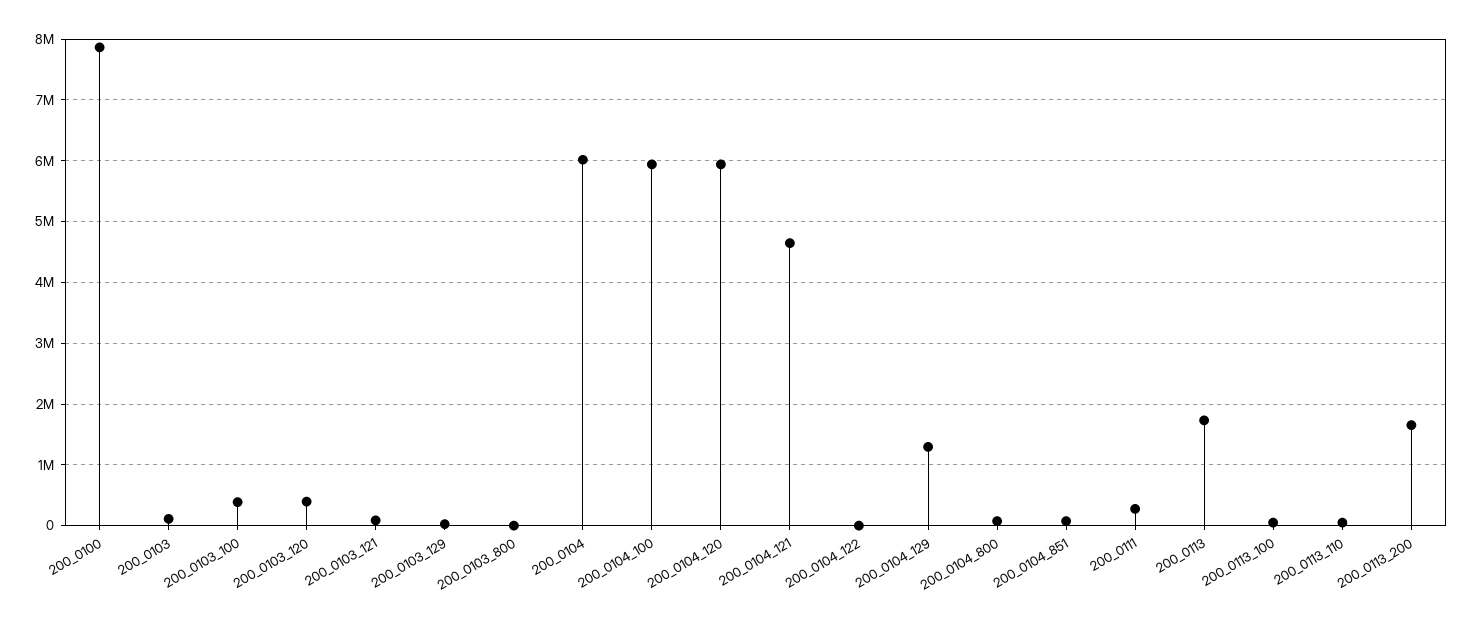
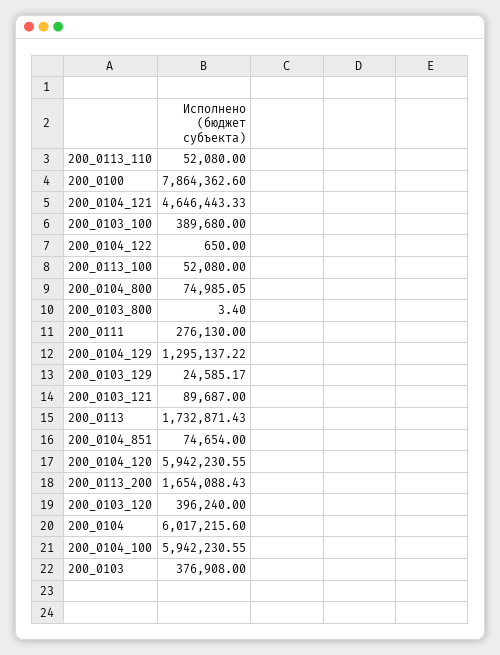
200_0103: 100000 -> 376908

